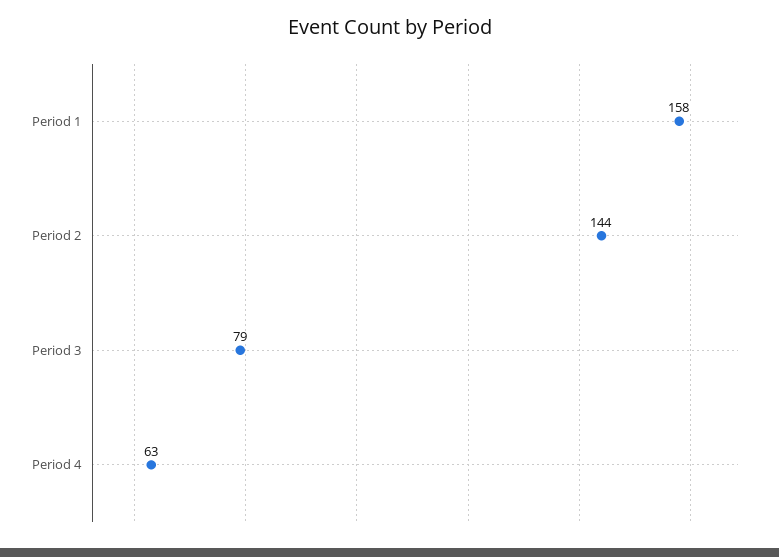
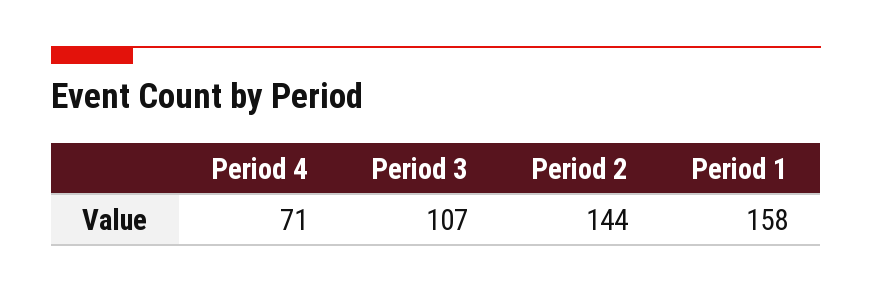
Period 3: 79 -> 107
Period 4: 63 -> 71

